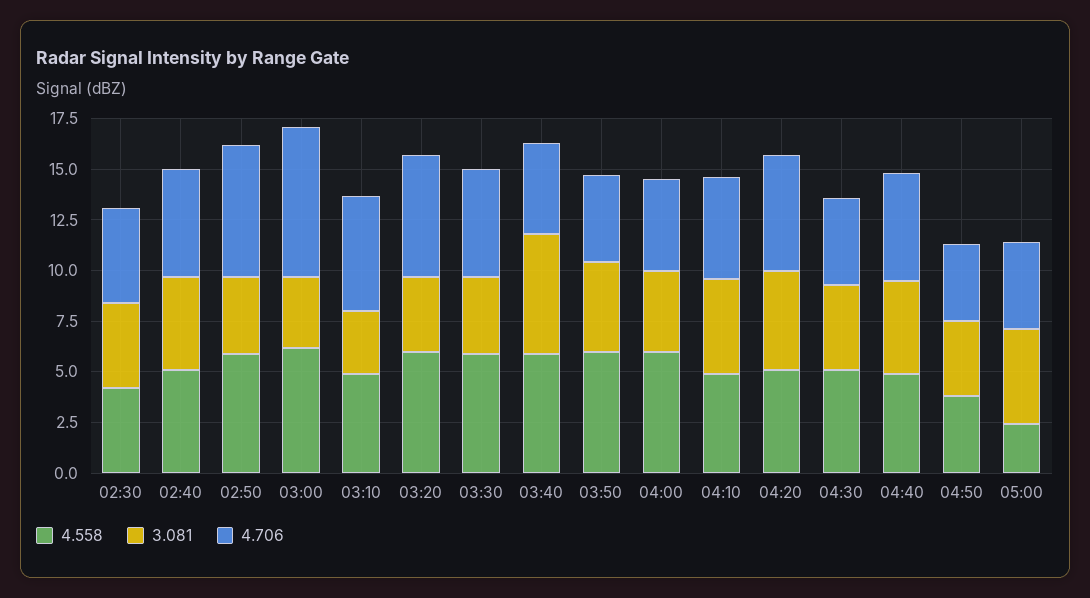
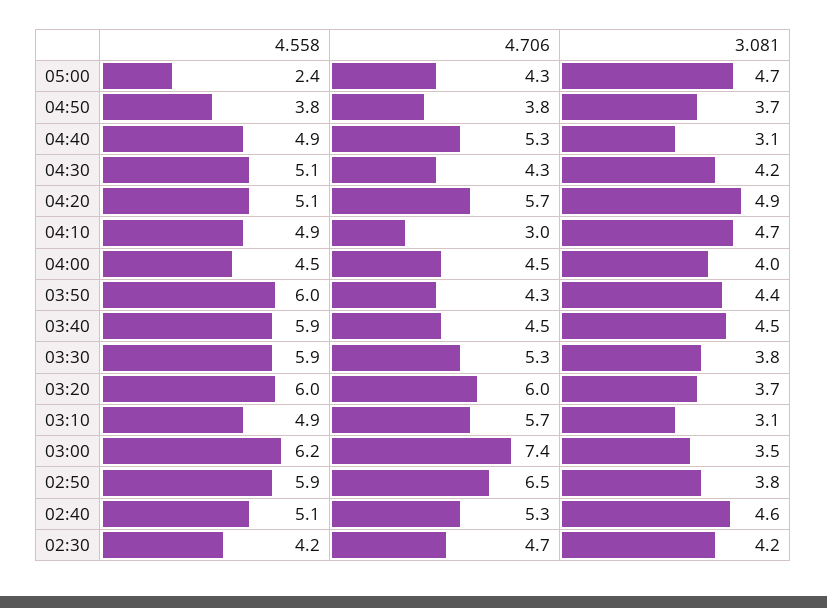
3.081, 03:40: 6 -> 4.5
4.558, 04:00: 6 -> 4.5
4.706, 04:10: 5 -> 3
3.081, 04:40: 4.5 -> 3.1

